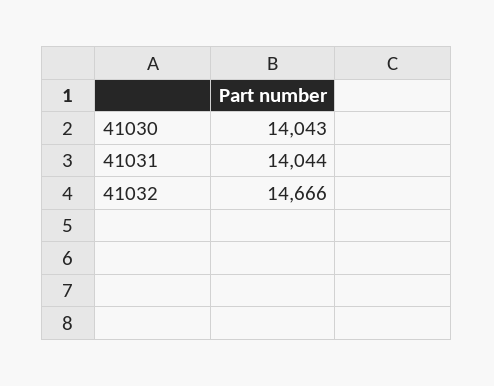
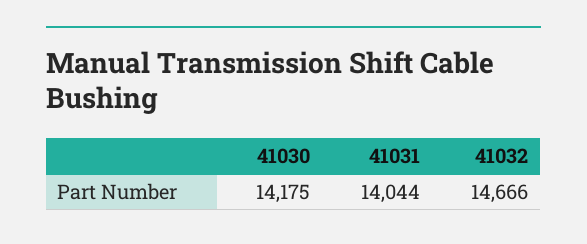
41030: 14043 -> 14175

